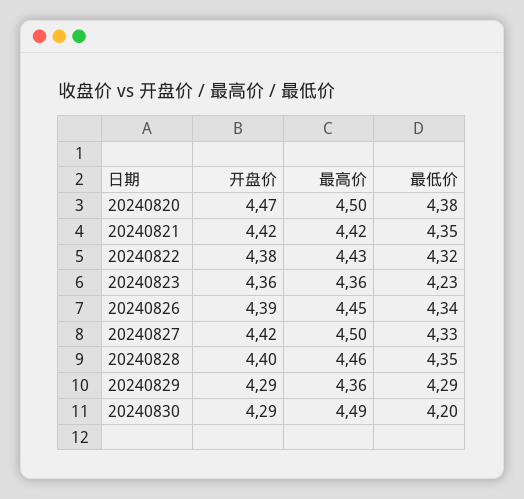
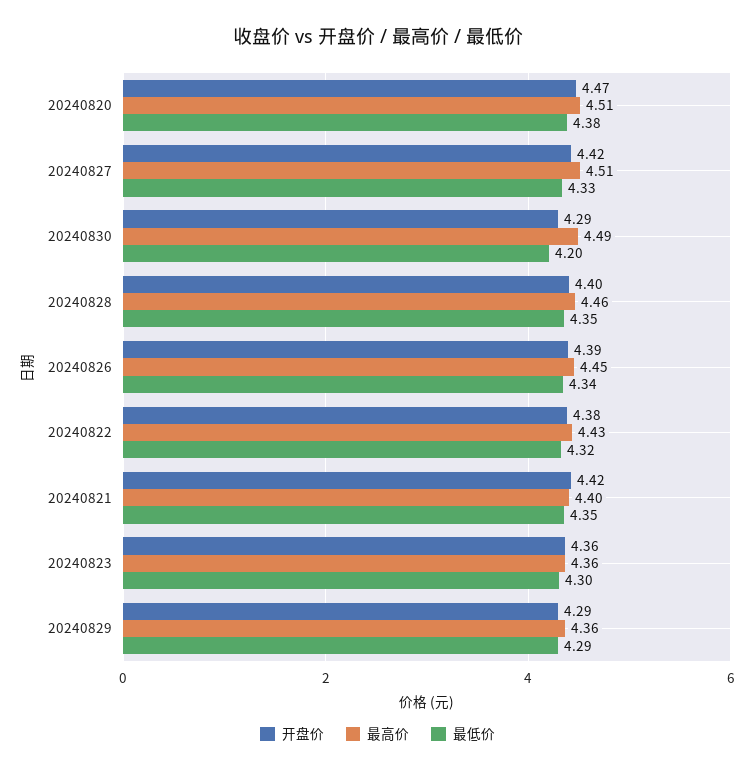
最高价, 20240820: 4.5 -> 4.51
最高价, 20240821: 4.42 -> 4.4
最低价, 20240823: 4.23 -> 4.3
最高价, 20240827: 4.5 -> 4.51

